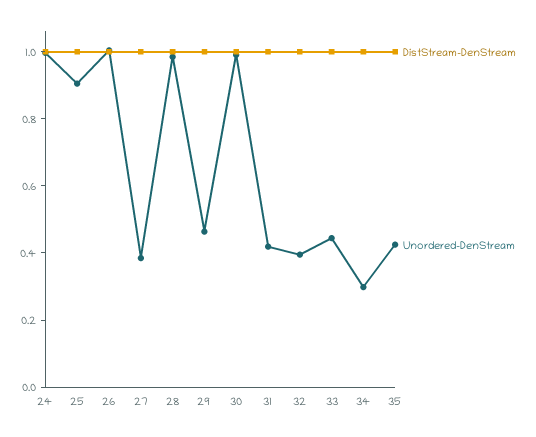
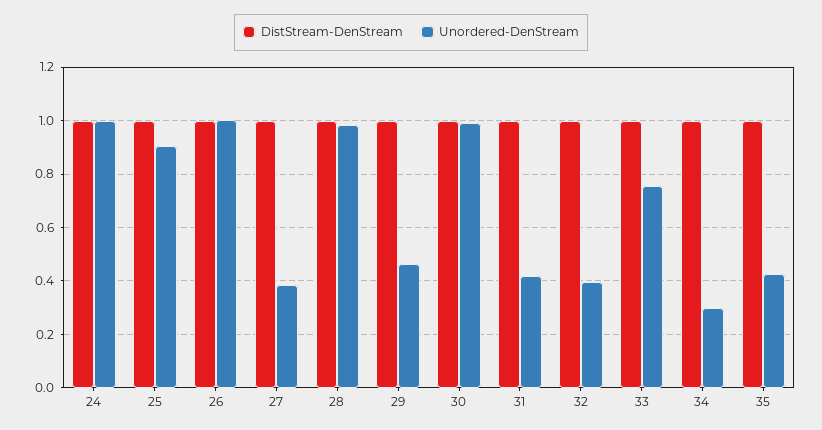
Unordered-DenStream, 33: 0.45 -> 0.75

